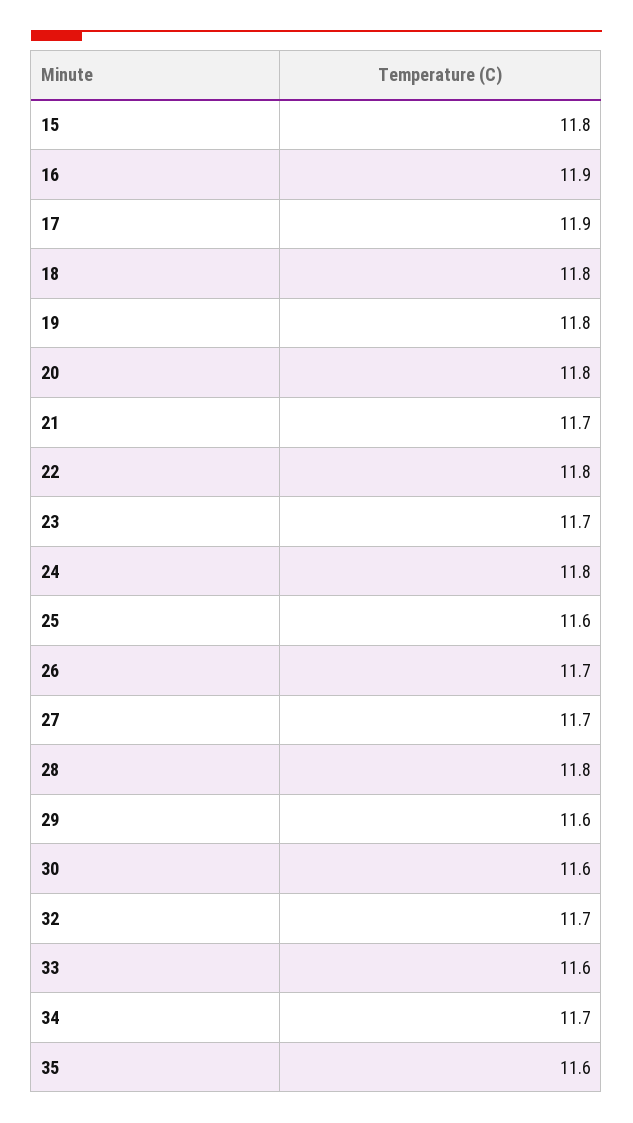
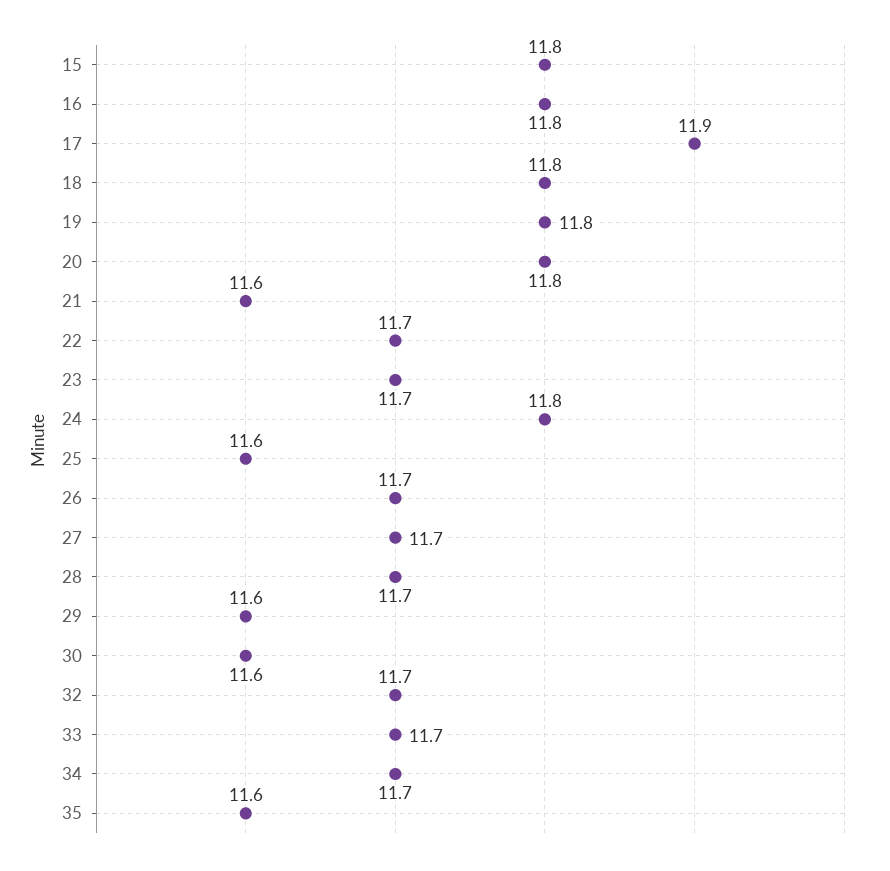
16: 11.9 -> 11.8
21: 11.7 -> 11.6
22: 11.8 -> 11.7
28: 11.8 -> 11.7
33: 11.6 -> 11.7

